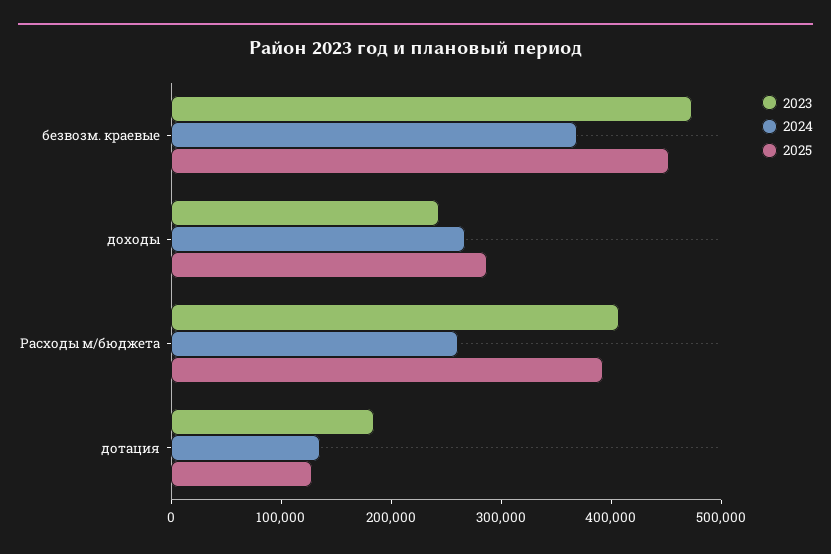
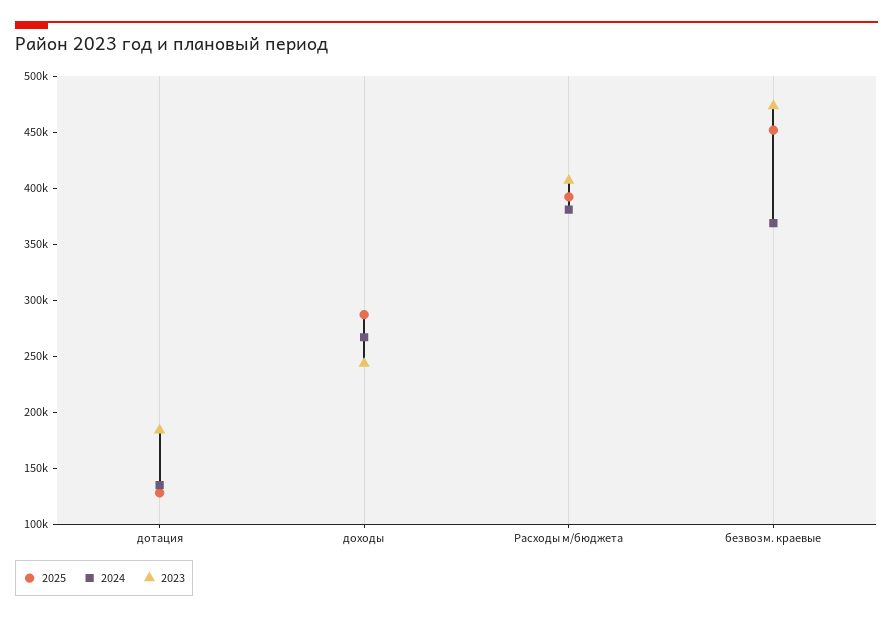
2024, Расходы м/бюджета: 260000 -> 380000

